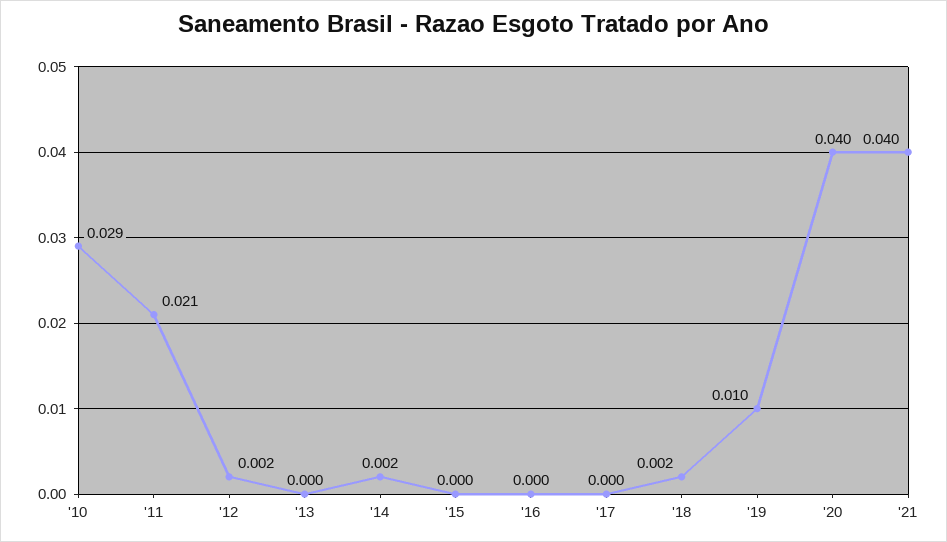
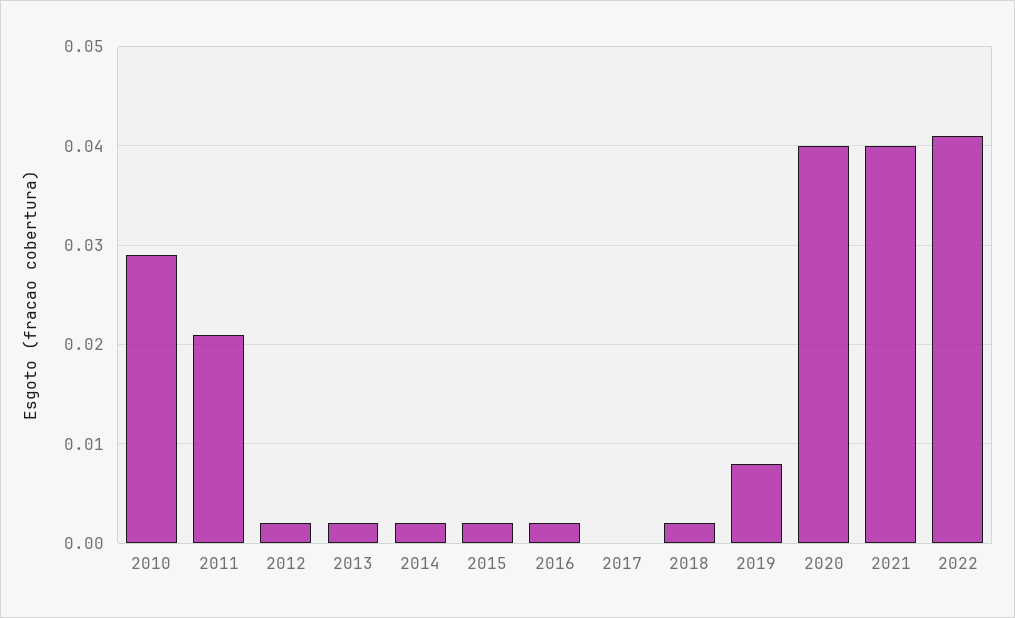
'13: 0 -> 0.002
'15: 0 -> 0.002
'16: 0 -> 0.002
'19: 0.01 -> 0.008
2022: none -> 0.041

